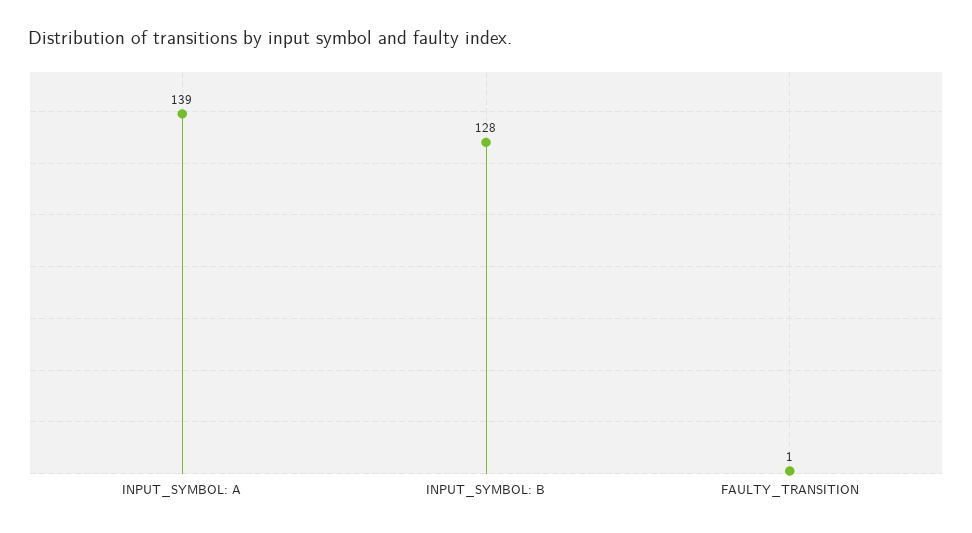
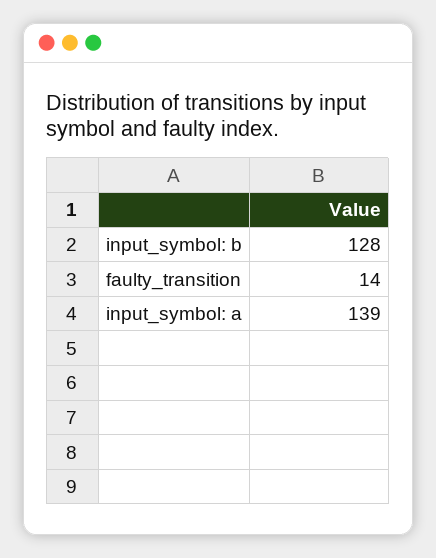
FAULTY_TRANSITION: 1 -> 14

